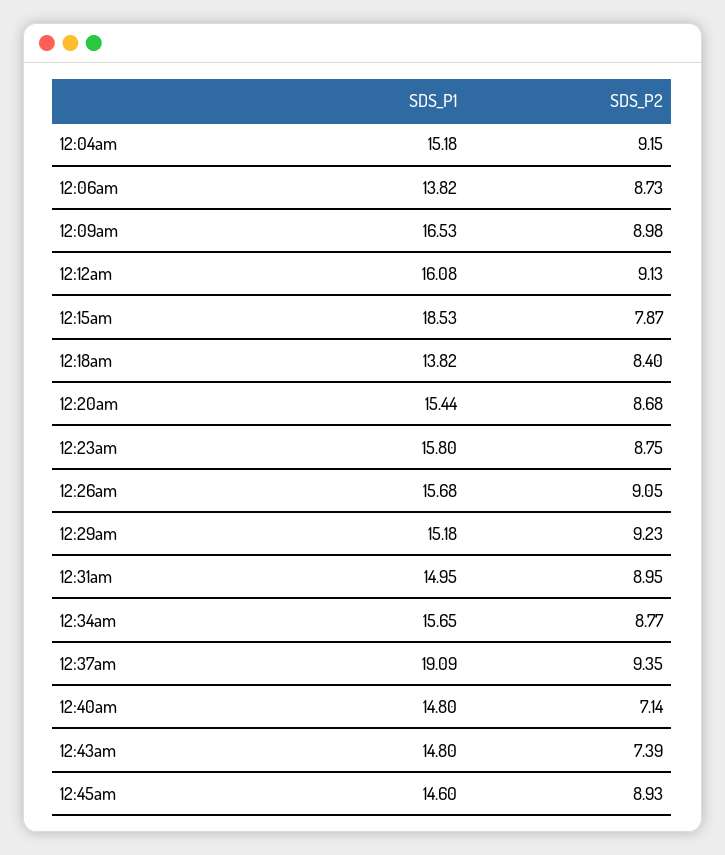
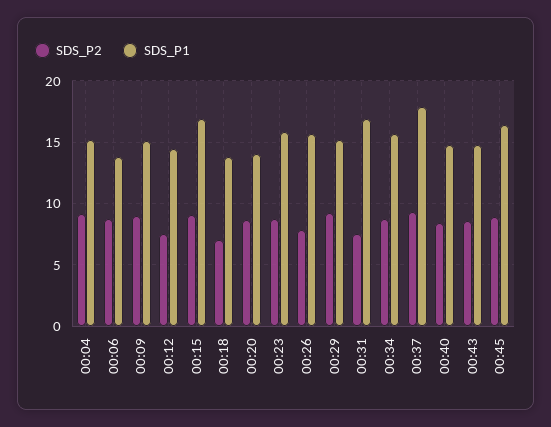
SDS_P1, 12:09am: 16.53 -> 15
SDS_P1, 12:12am: 16.08 -> 14.5
SDS_P2, 12:12am: 9.13 -> 7.5
SDS_P1, 12:15am: 18.53 -> 17
SDS_P2, 12:15am: 7.87 -> 9
SDS_P2, 12:18am: 8.4 -> 7
SDS_P1, 12:20am: 15.44 -> 14
SDS_P2, 12:26am: 9.05 -> 8
SDS_P1, 12:31am: 14.95 -> 17
SDS_P2, 12:31am: 8.95 -> 7.5
SDS_P1, 12:37am: 19.09 -> 18
SDS_P2, 12:40am: 7.14 -> 8.5
SDS_P2, 12:43am: 7.39 -> 8.5
SDS_P1, 12:45am: 14.6 -> 16.5

